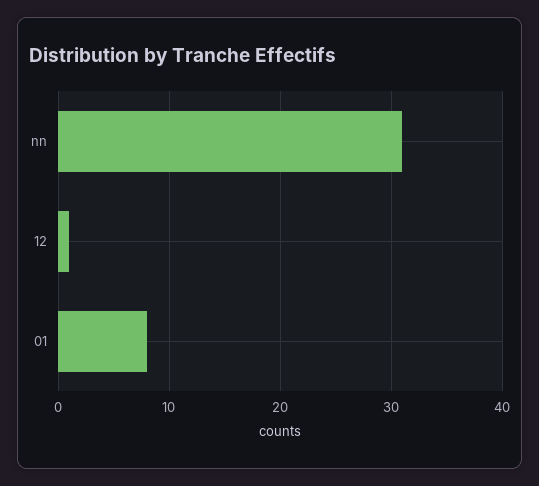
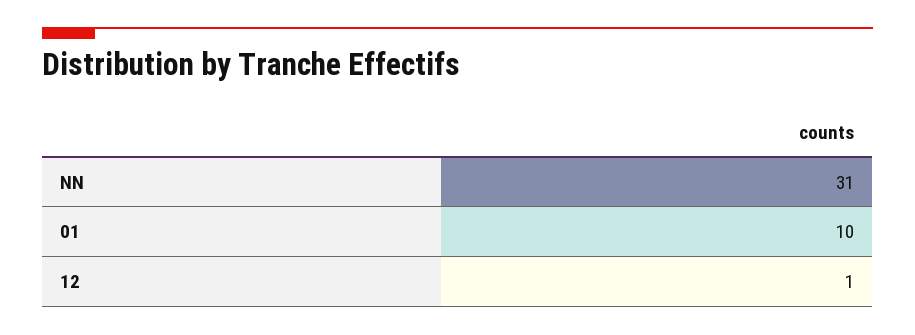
01: 8 -> 10

